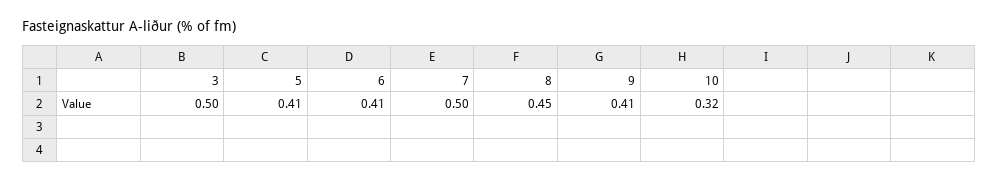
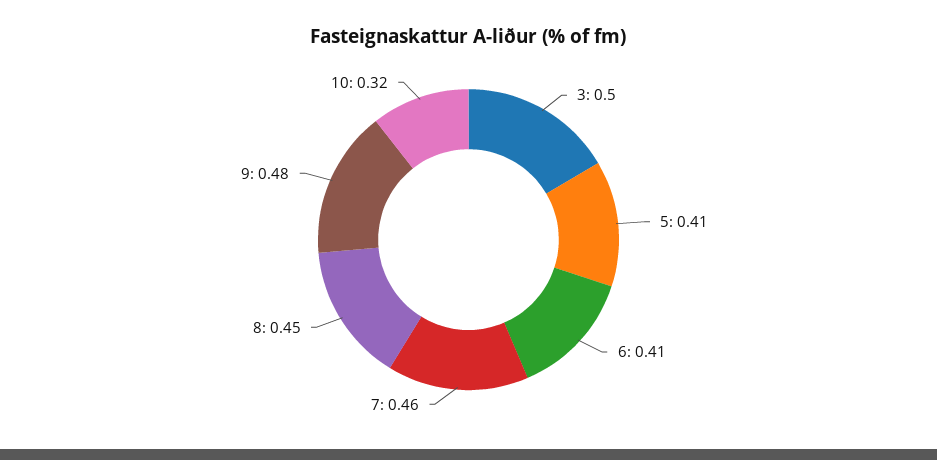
7: 0.5 -> 0.46
9: 0.41 -> 0.48

